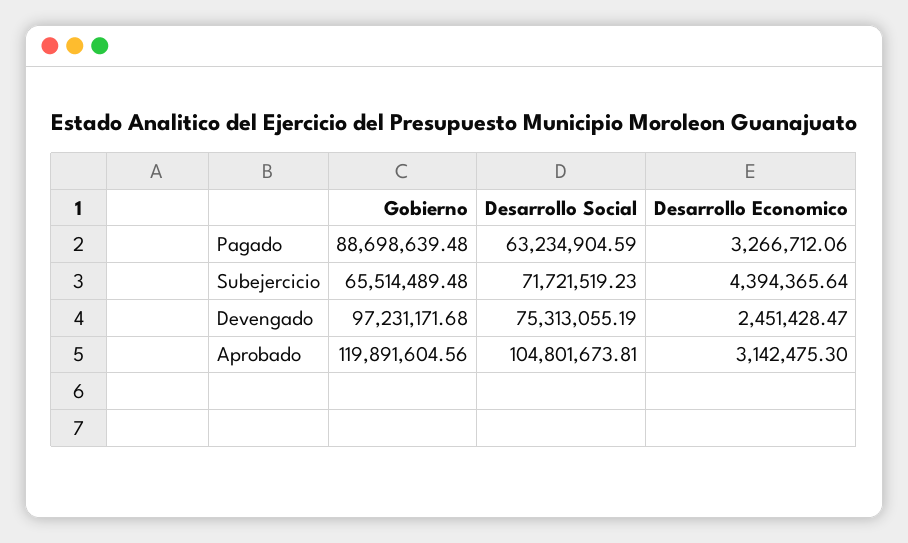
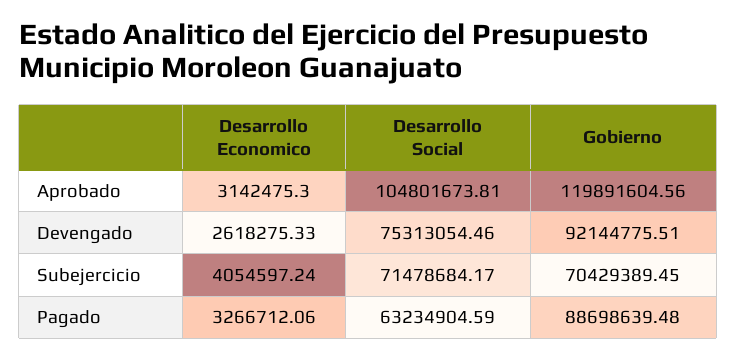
Gobierno, Subejercicio: 65514489.48 -> 70429389.45
Desarrollo Social, Subejercicio: 71721519.23 -> 71478684.17
Desarrollo Economico, Subejercicio: 4394365.64 -> 4054597.24
Gobierno, Devengado: 97231171.68 -> 92144775.51
Desarrollo Social, Devengado: 75313055.19 -> 75313054.46
Desarrollo Economico, Devengado: 2451428.47 -> 2618275.33

